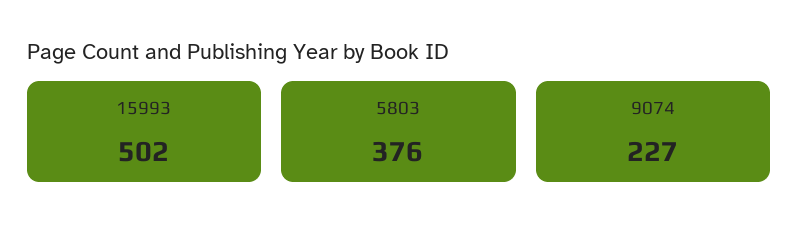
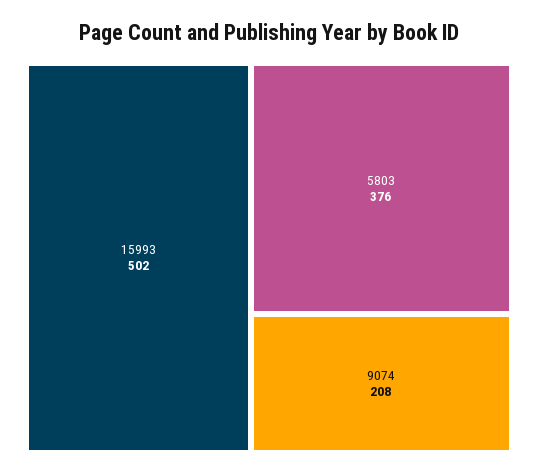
9074: 227 -> 208

